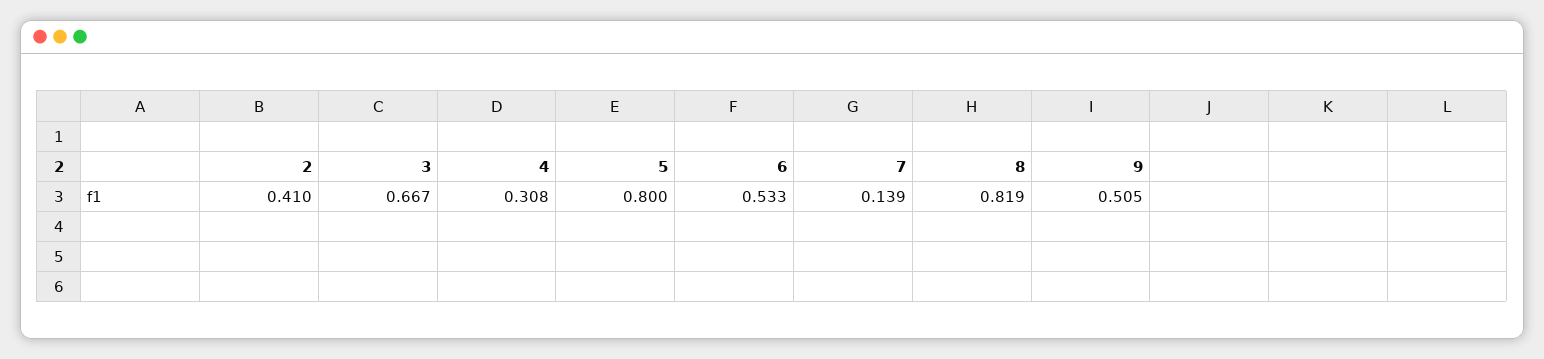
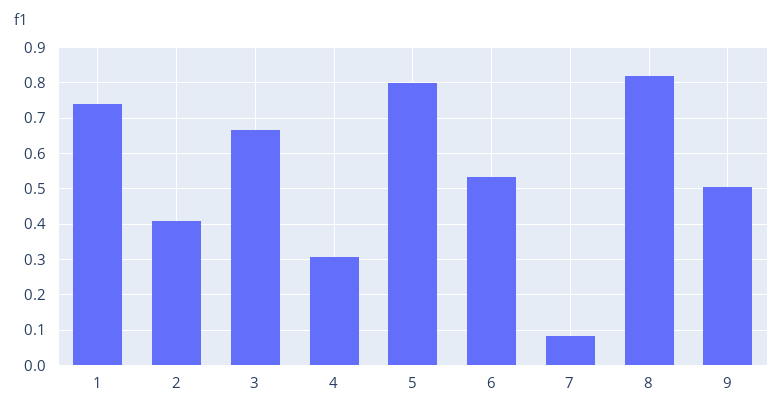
7: 0.139 -> 0.08
1: none -> 0.74

